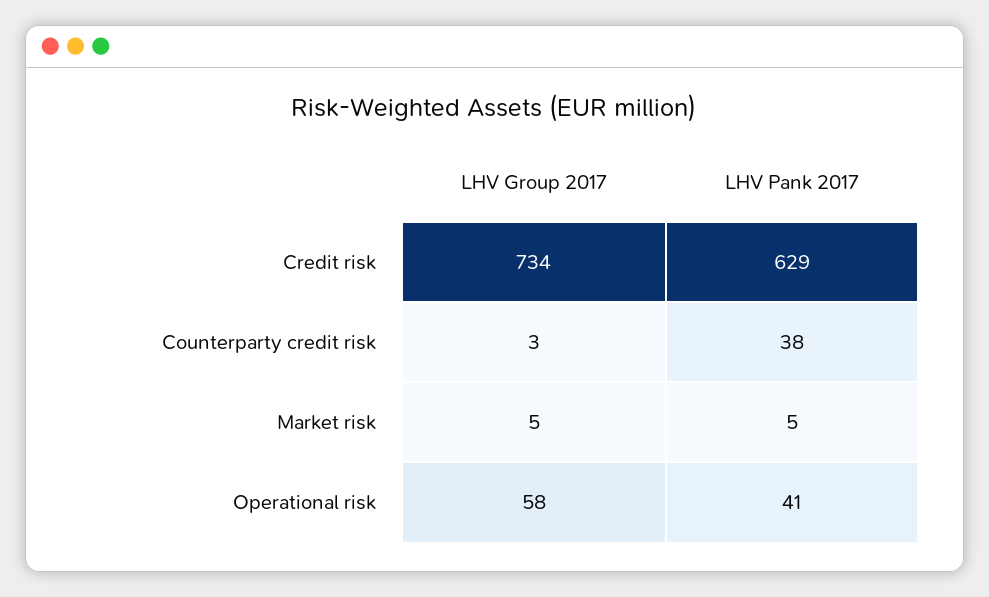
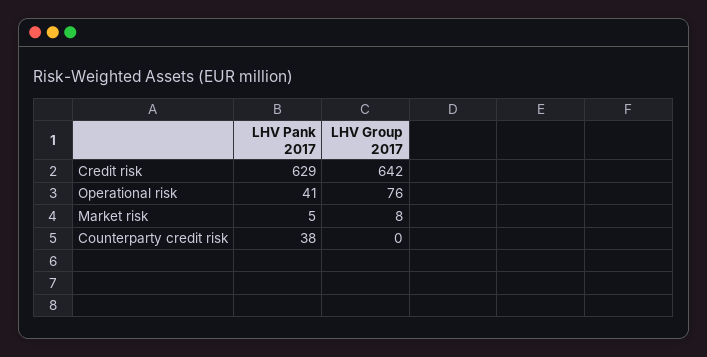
LHV Group 2017, Credit risk: 734 -> 642
LHV Group 2017, Counterparty credit risk: 3 -> 0
LHV Group 2017, Market risk: 5 -> 8
LHV Group 2017, Operational risk: 58 -> 76

